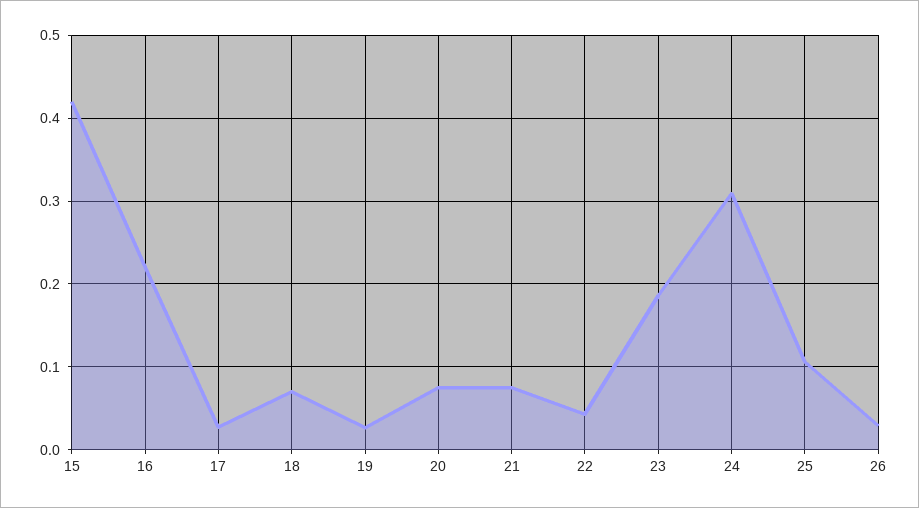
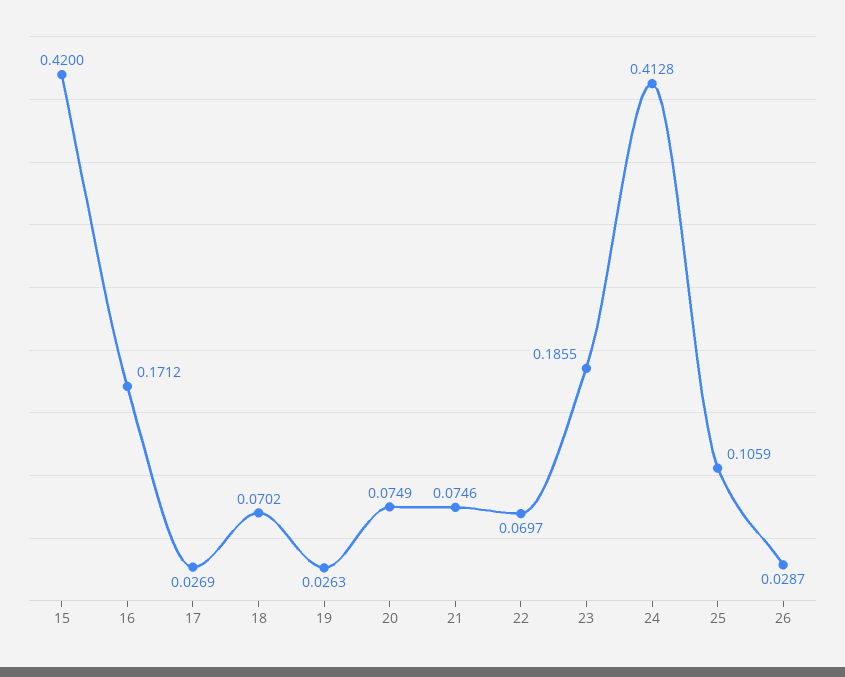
16: 0.22 -> 0.1712
22: 0.04 -> 0.0697
24: 0.31 -> 0.4128

